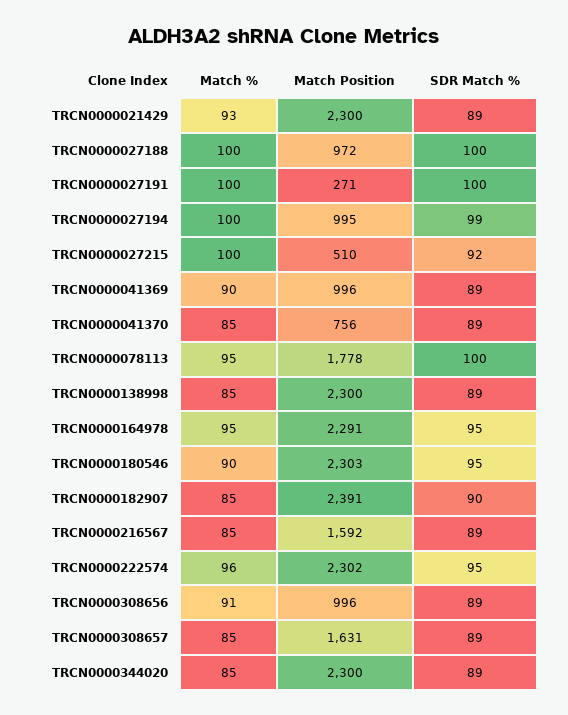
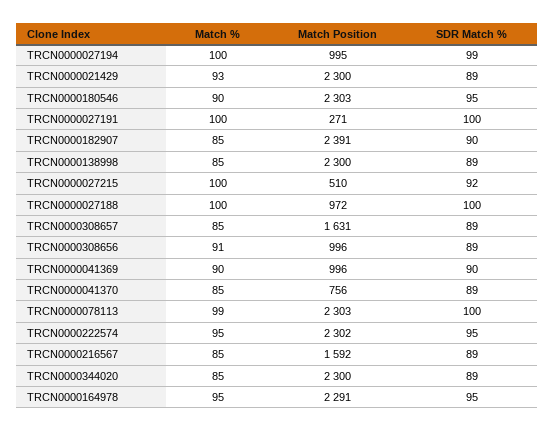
SDR Match %, TRCN0000041369: 89 -> 90
Match %, TRCN0000078113: 95 -> 99
Match Position, TRCN0000078113: 1778 -> 2303
Match %, TRCN0000222574: 96 -> 95

